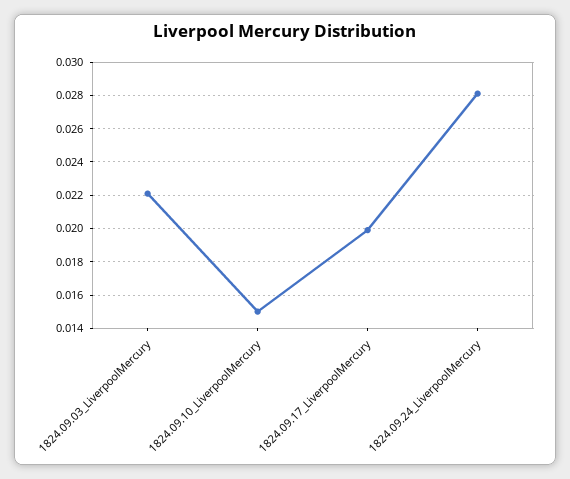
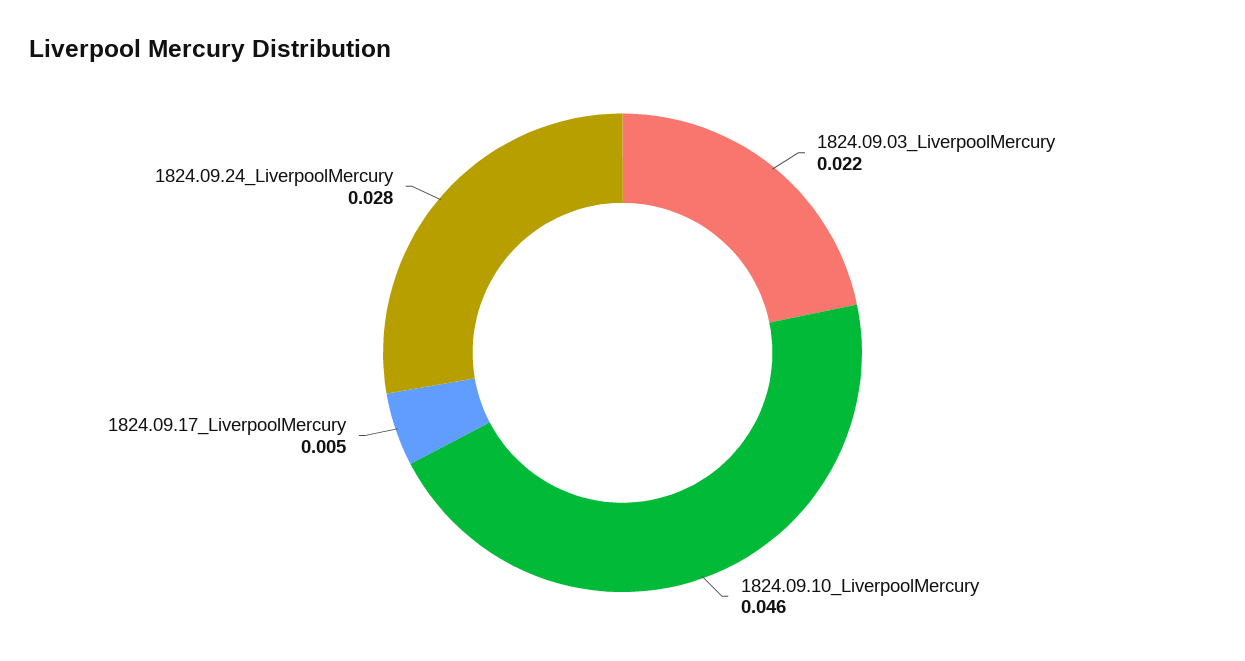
1824.09.10_LiverpoolMercury: 0.015 -> 0.046
1824.09.17_LiverpoolMercury: 0.02 -> 0.005

